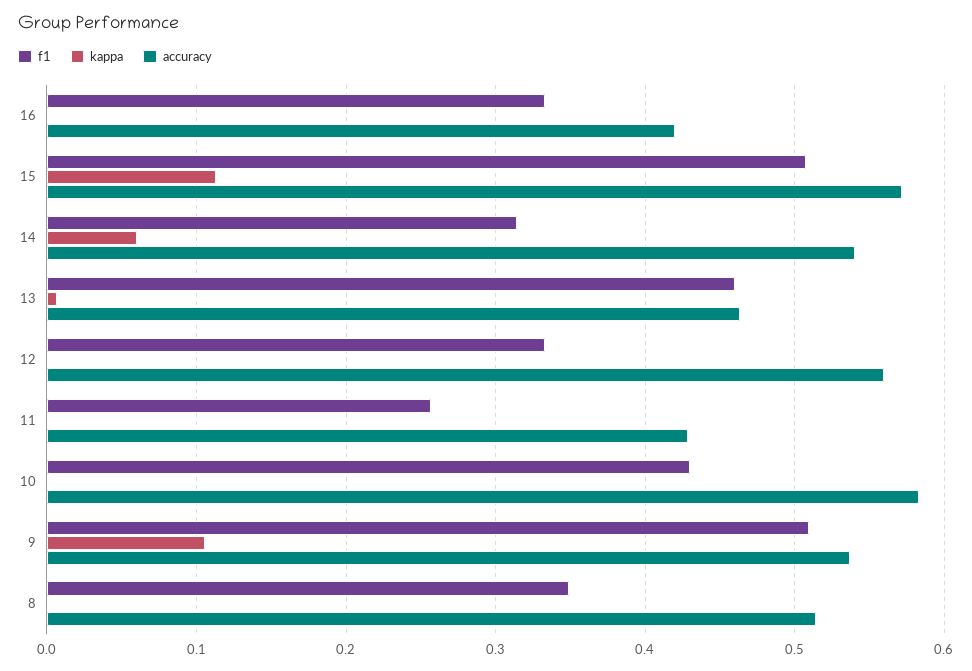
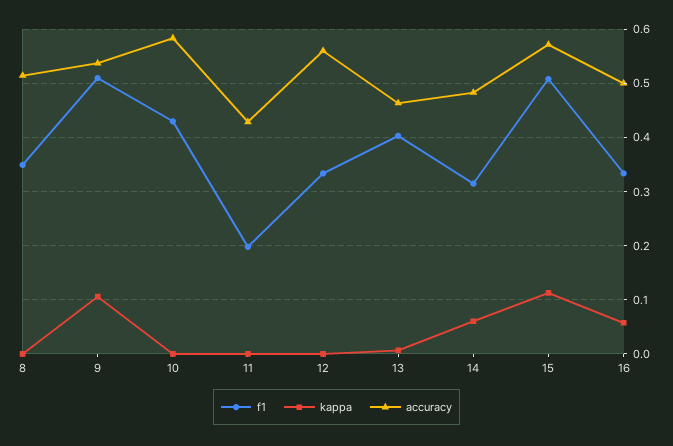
kappa, 16: 0 -> 0.06
accuracy, 16: 0.42 -> 0.5
accuracy, 14: 0.54 -> 0.48
f1, 13: 0.46 -> 0.4
f1, 11: 0.26 -> 0.2

